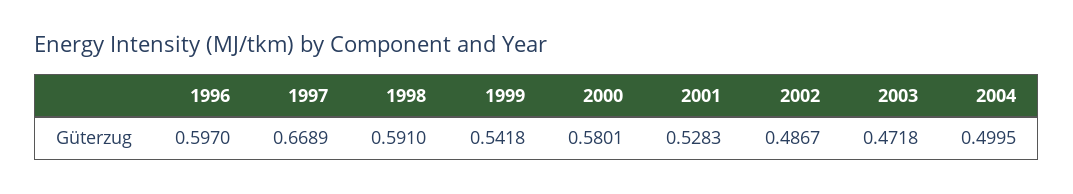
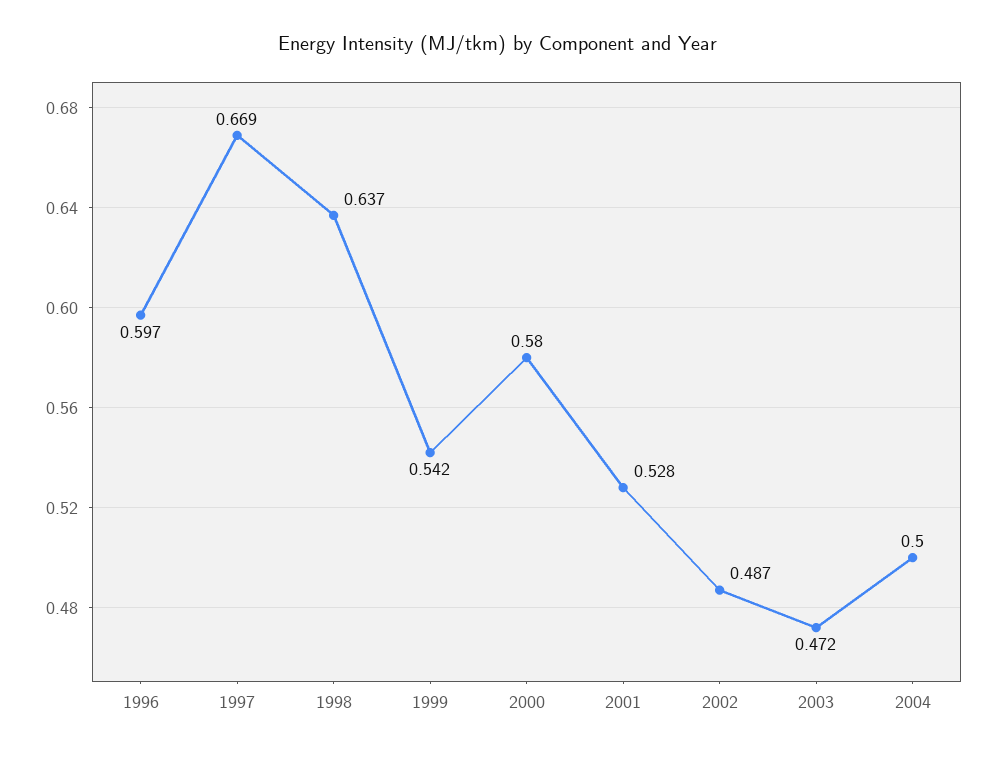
1998: 0.591 -> 0.637

